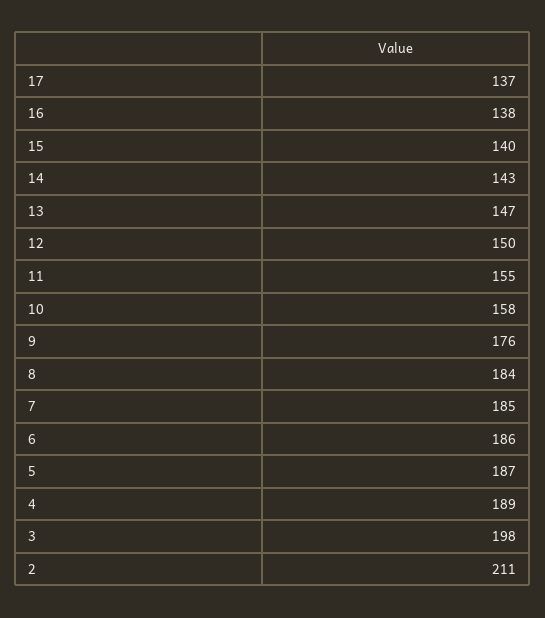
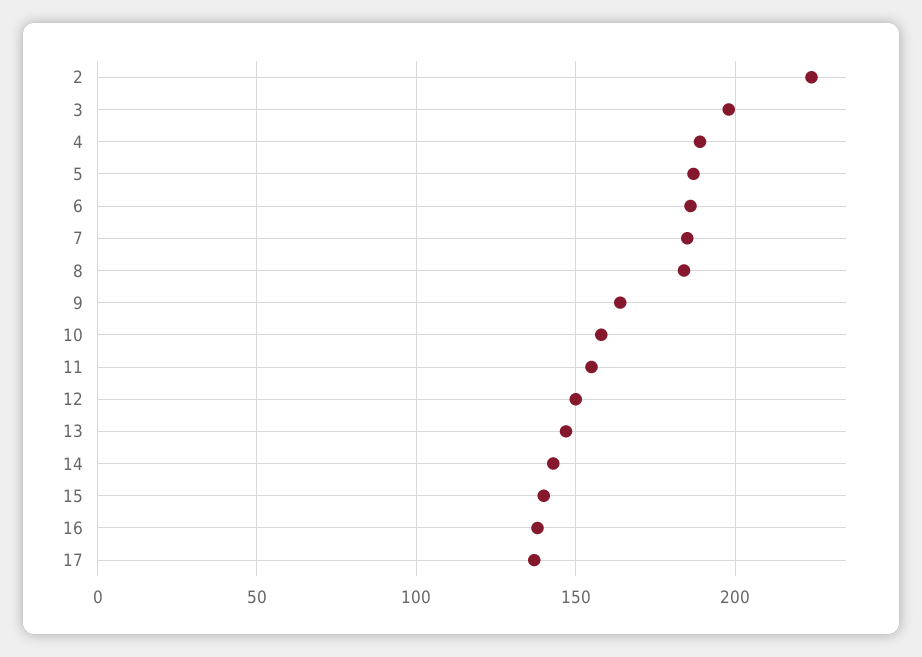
9: 176 -> 165
2: 211 -> 225

